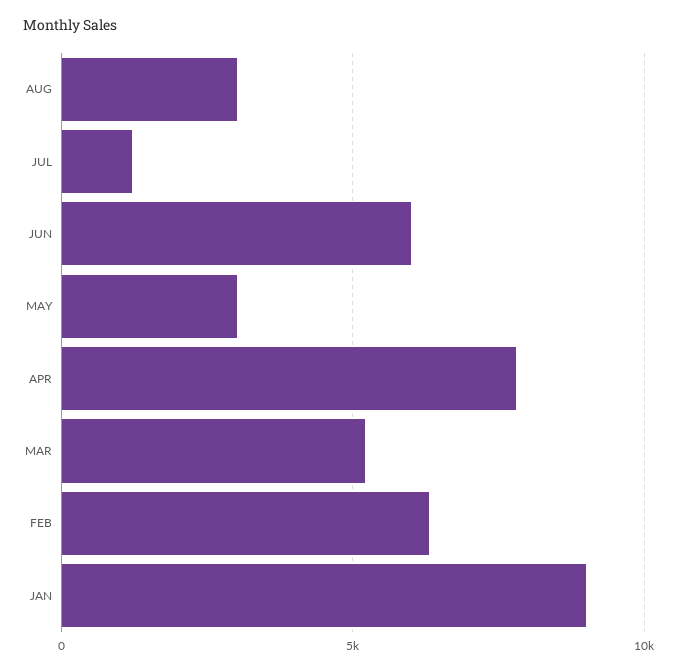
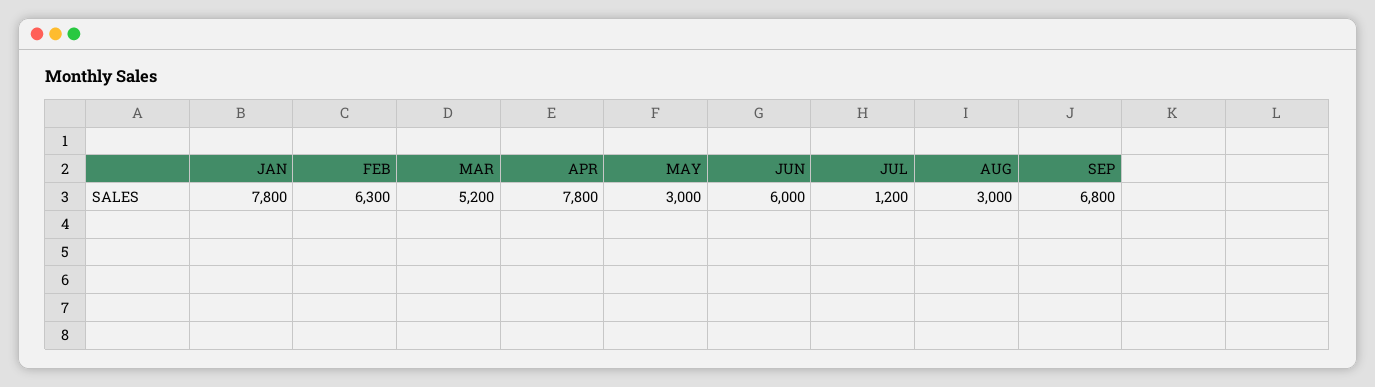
JAN: 9000 -> 7800
SEP: none -> 6800

